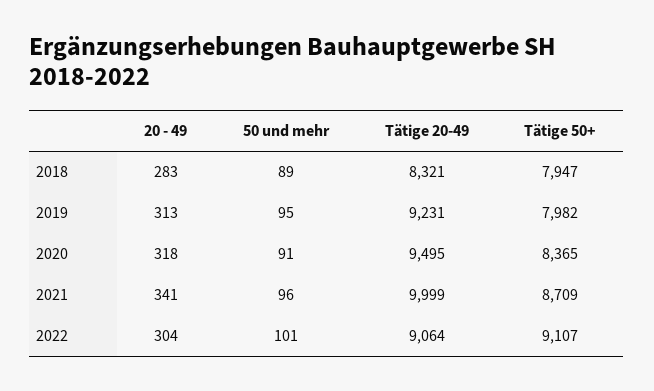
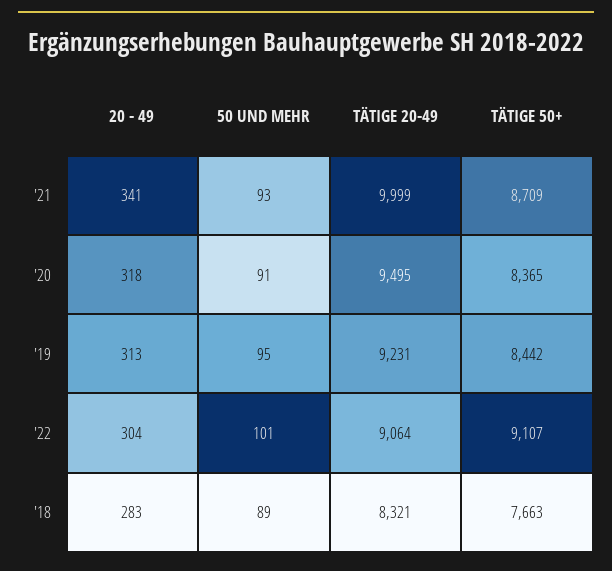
Tätige 50+, 2018: 7947 -> 7663
Tätige 50+, 2019: 7982 -> 8442
50 und mehr, 2021: 96 -> 93

